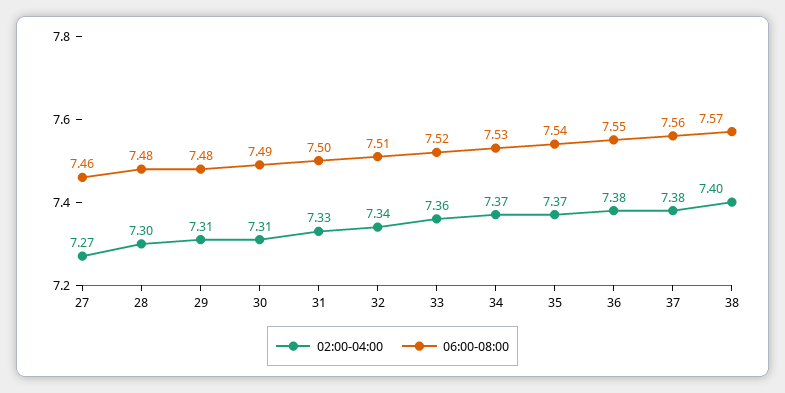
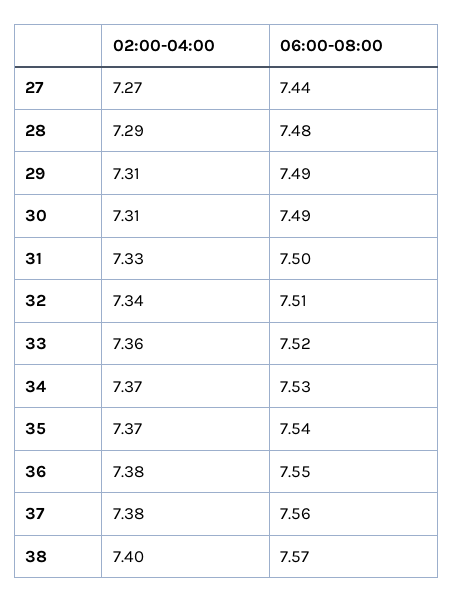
06:00-08:00, 27: 7.46 -> 7.44
02:00-04:00, 28: 7.3 -> 7.29
06:00-08:00, 29: 7.48 -> 7.49

